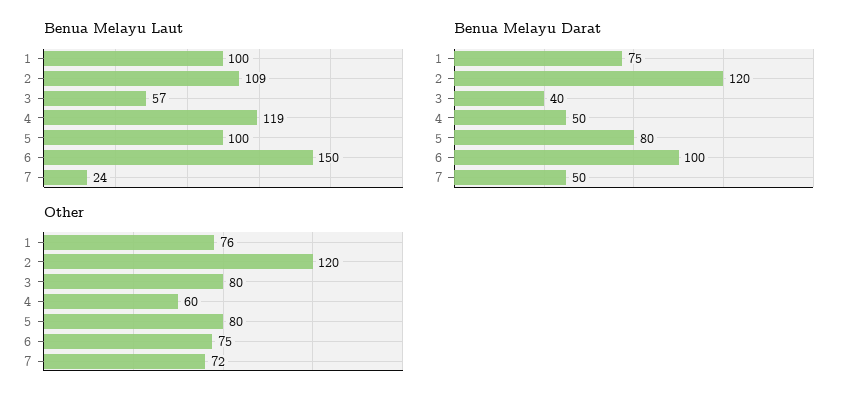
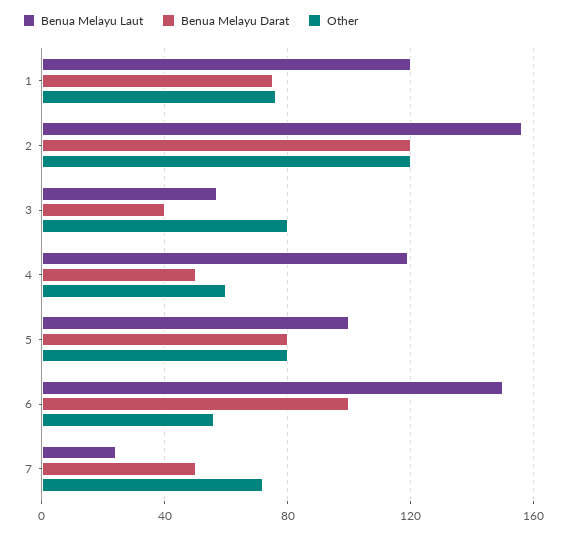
Benua Melayu Laut, 1: 100 -> 120
Benua Melayu Laut, 2: 109 -> 155
Other, 6: 75 -> 55

